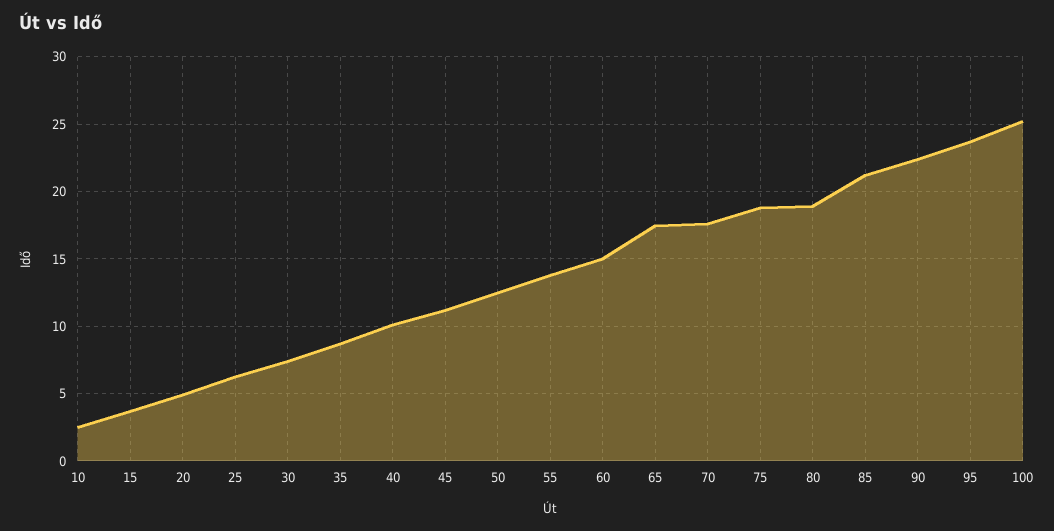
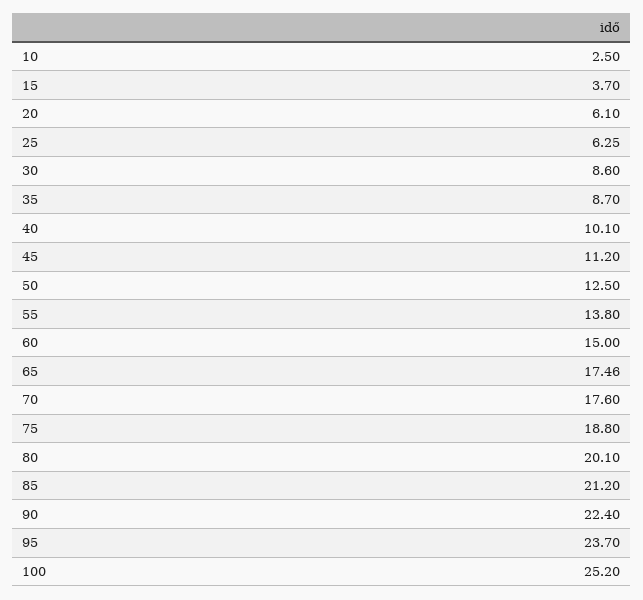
20: 5 -> 6.1
30: 7.5 -> 8.6
80: 19 -> 20.1

